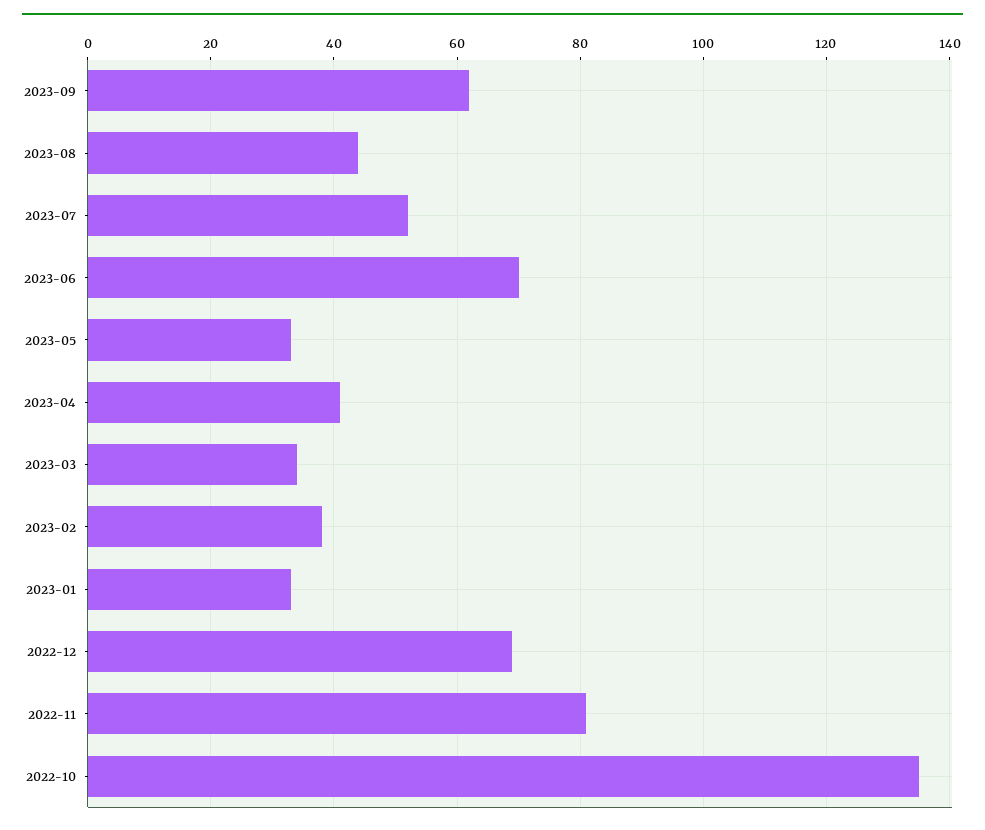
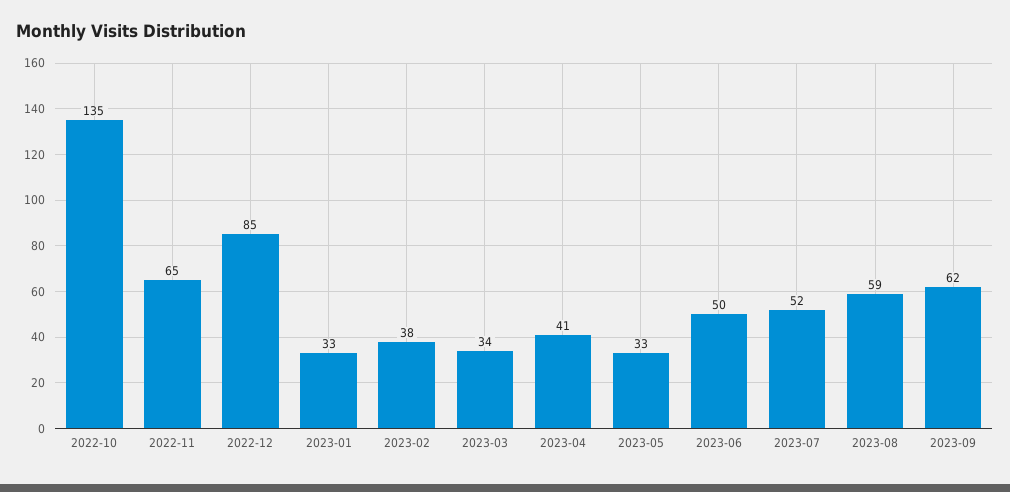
2023-08: 45 -> 59
2023-06: 70 -> 50
2022-12: 70 -> 85
2022-11: 80 -> 65

